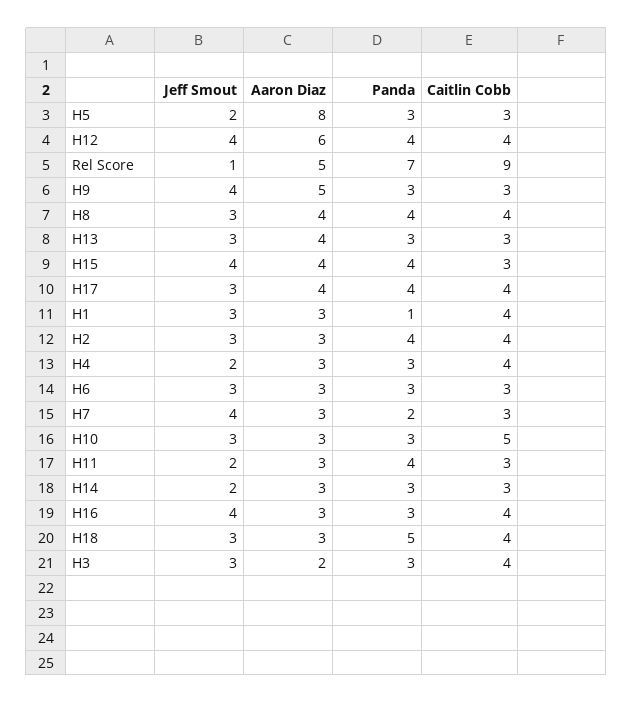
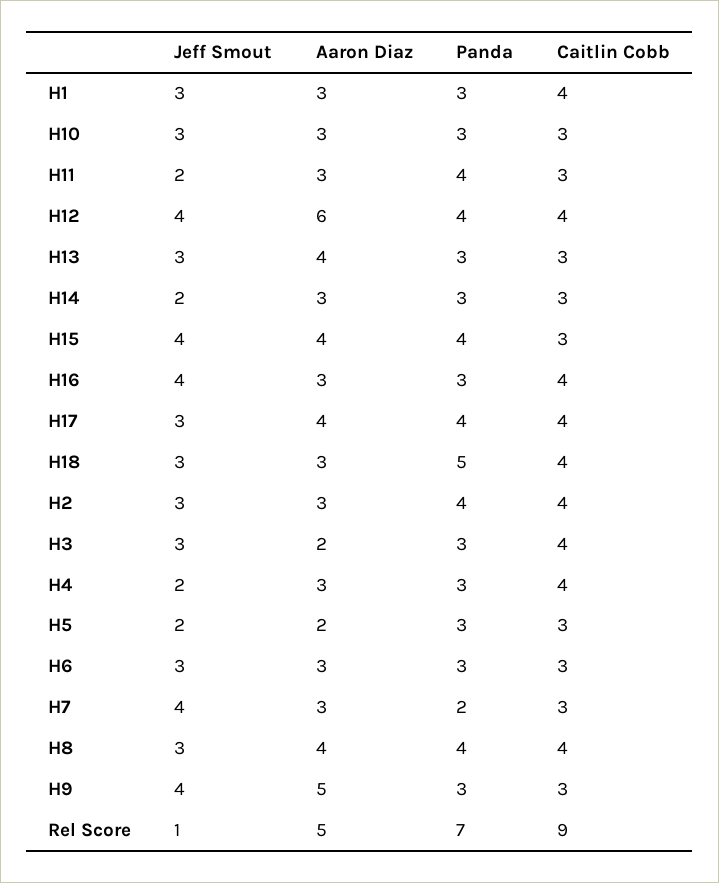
Aaron Diaz, H5: 8 -> 2
Panda, H1: 1 -> 3
Caitlin Cobb, H10: 5 -> 3

